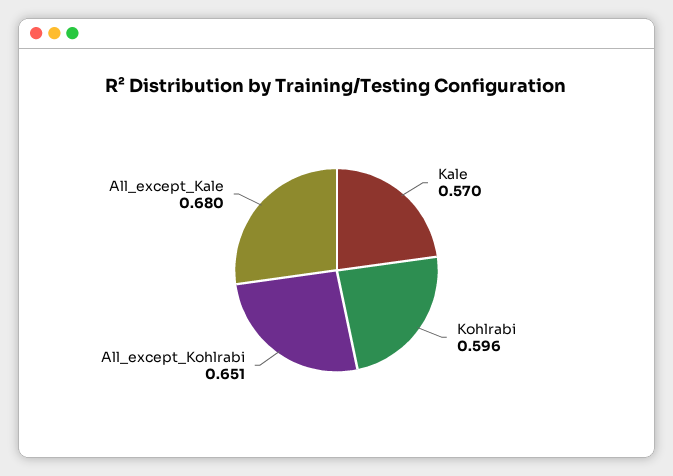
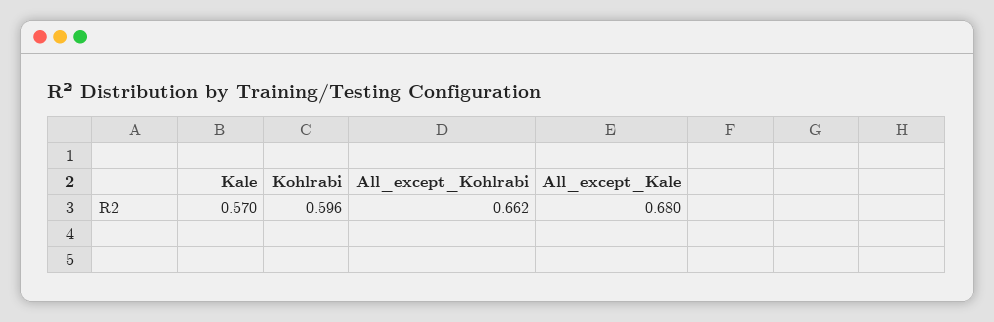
All_except_Kohlrabi: 0.651 -> 0.662

